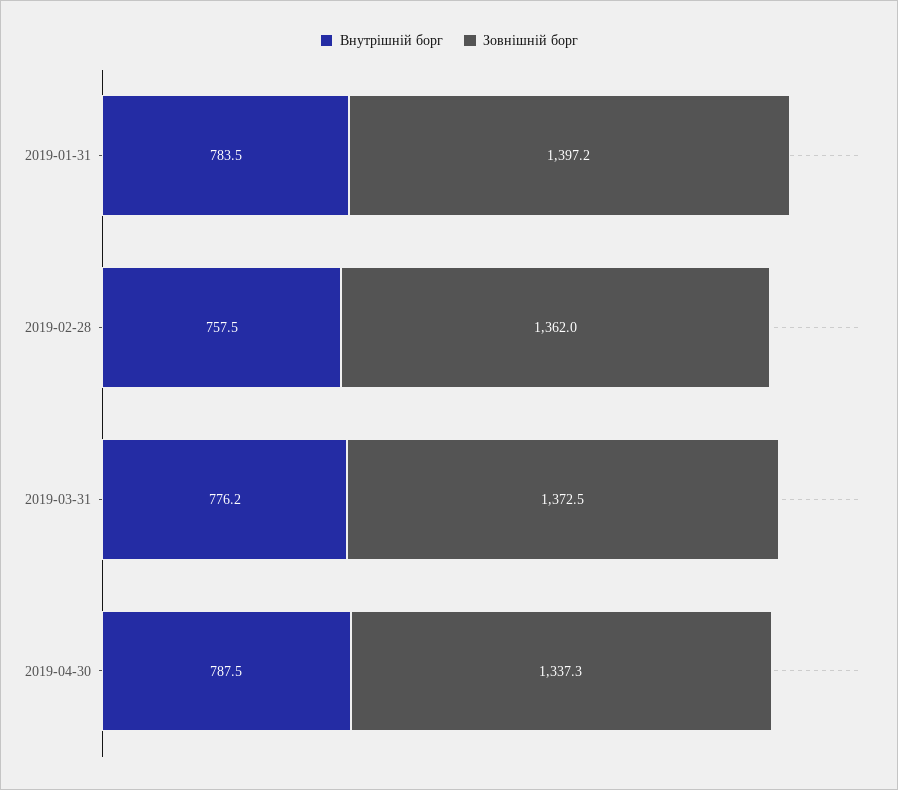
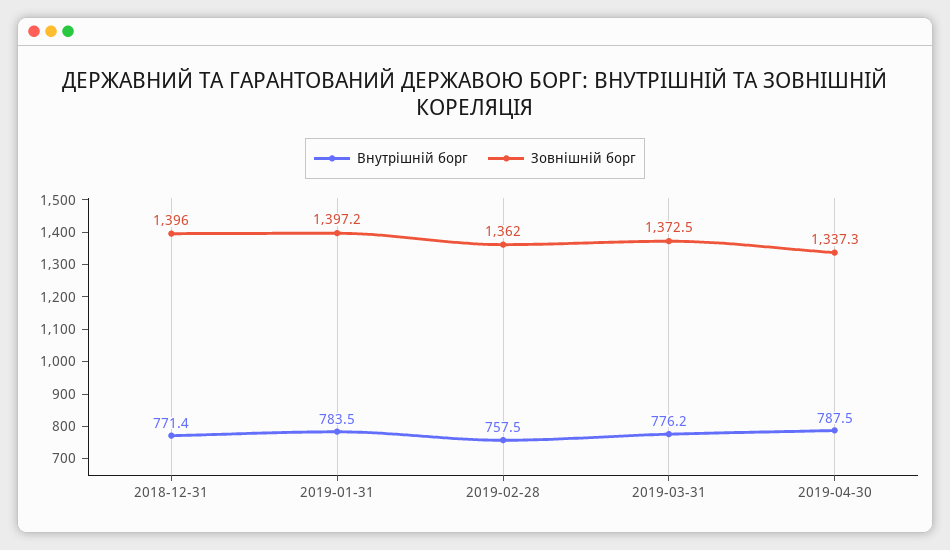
Внутрішній борг, 2018-12-31: none -> 771.4
Зовнішній борг, 2018-12-31: none -> 1396

